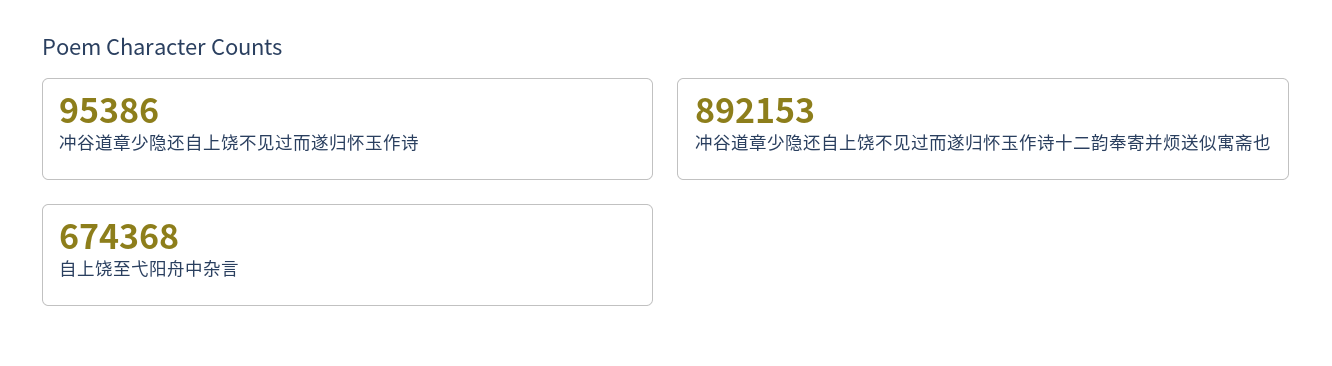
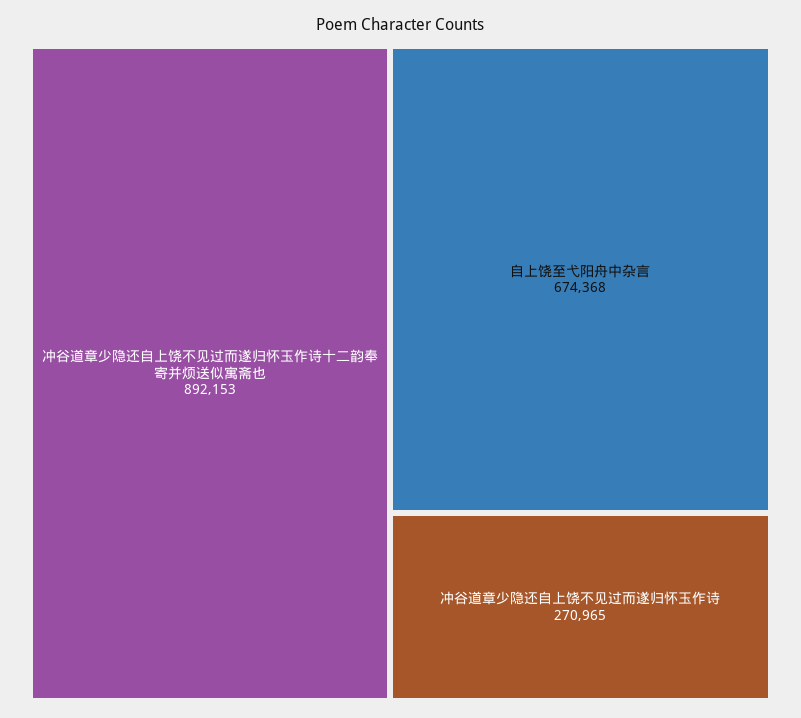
冲谷道章少隐还自上饶不见过而遂归怀玉作诗: 95386 -> 270965

